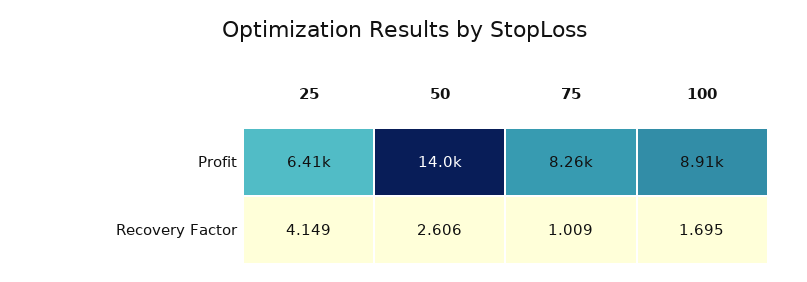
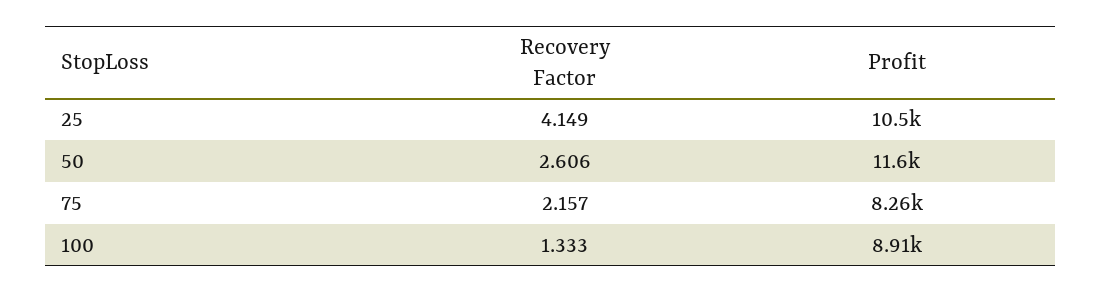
25, Profit: 6410 -> 10500
50, Profit: 14000 -> 11600
75, Recovery Factor: 1.009 -> 2.157
100, Recovery Factor: 1.695 -> 1.333

